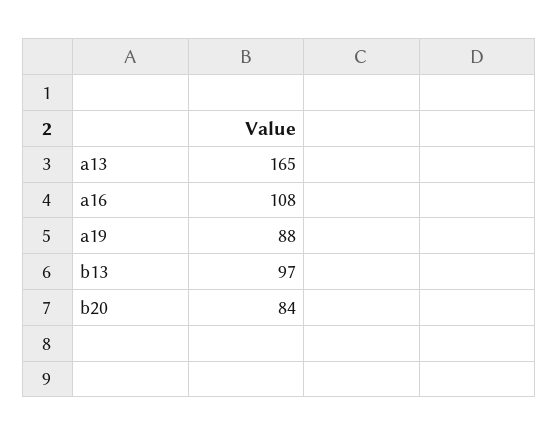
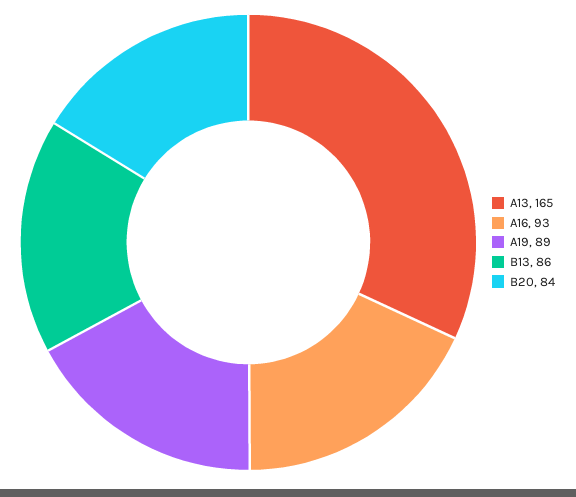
a16: 108 -> 93
a19: 88 -> 89
b13: 97 -> 86

